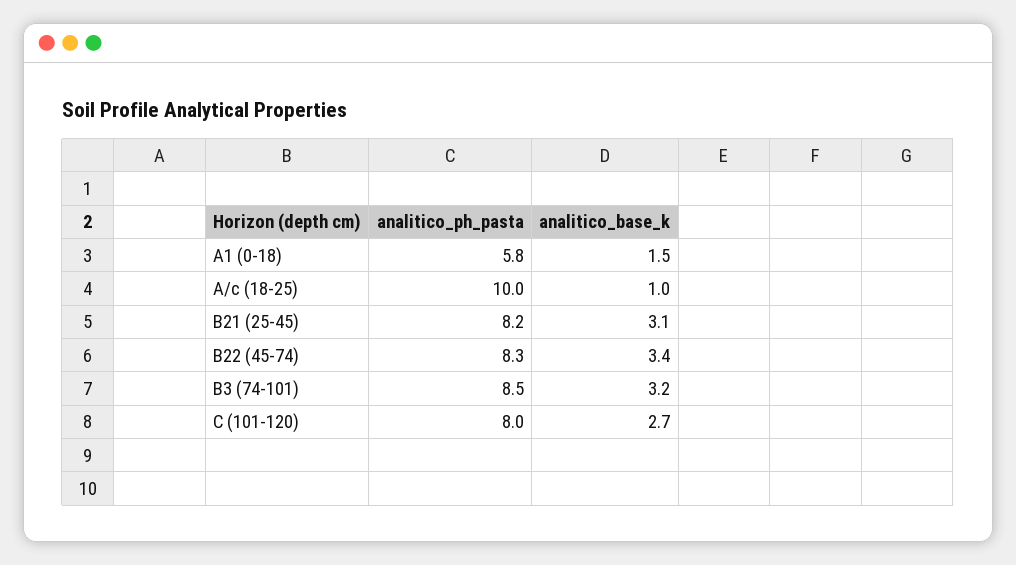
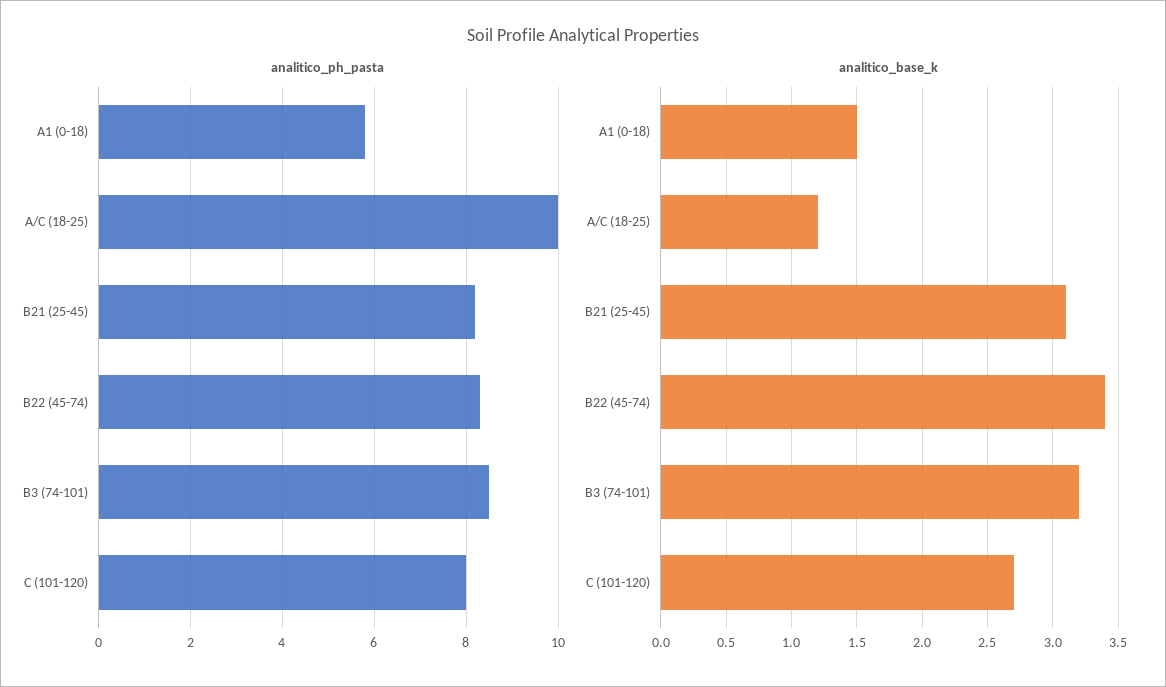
analitico_base_k, A/c (18-25): 1 -> 1.2

